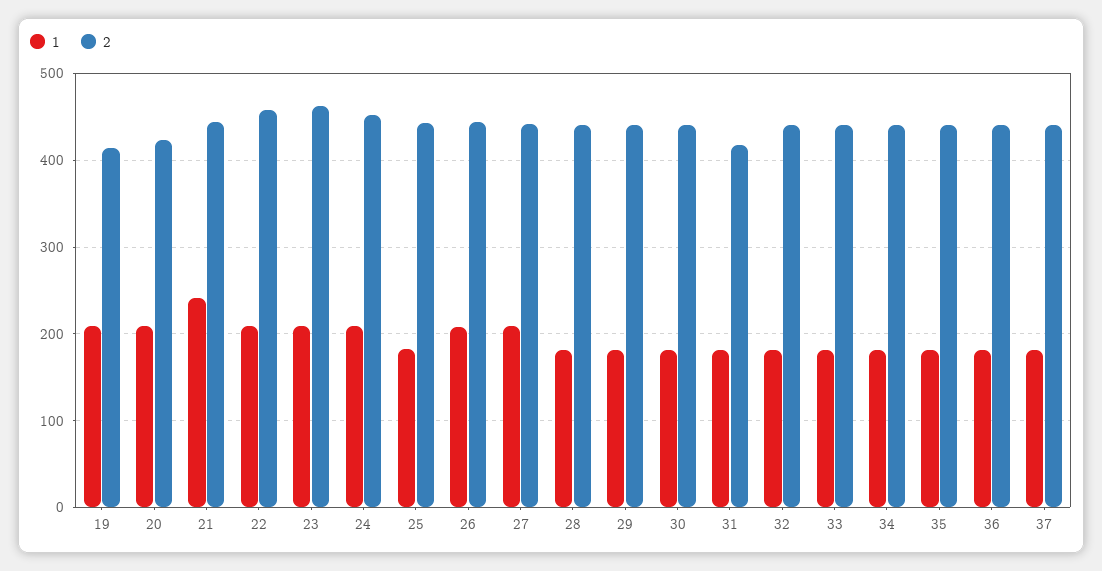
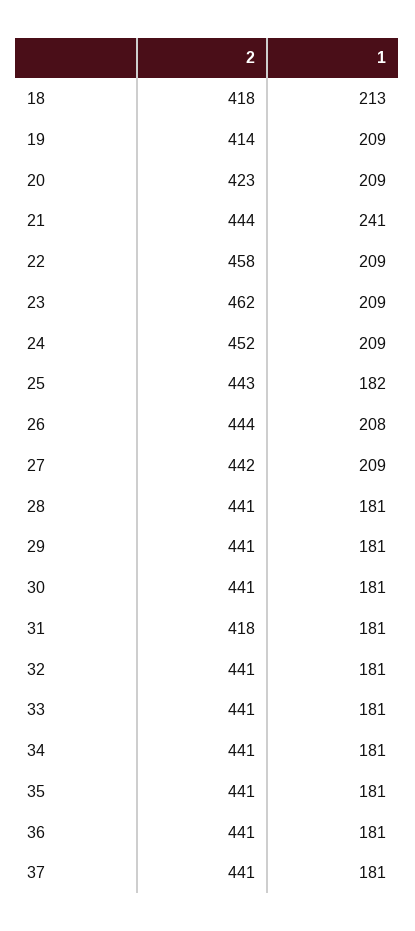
2, 18: none -> 418
1, 18: none -> 213

